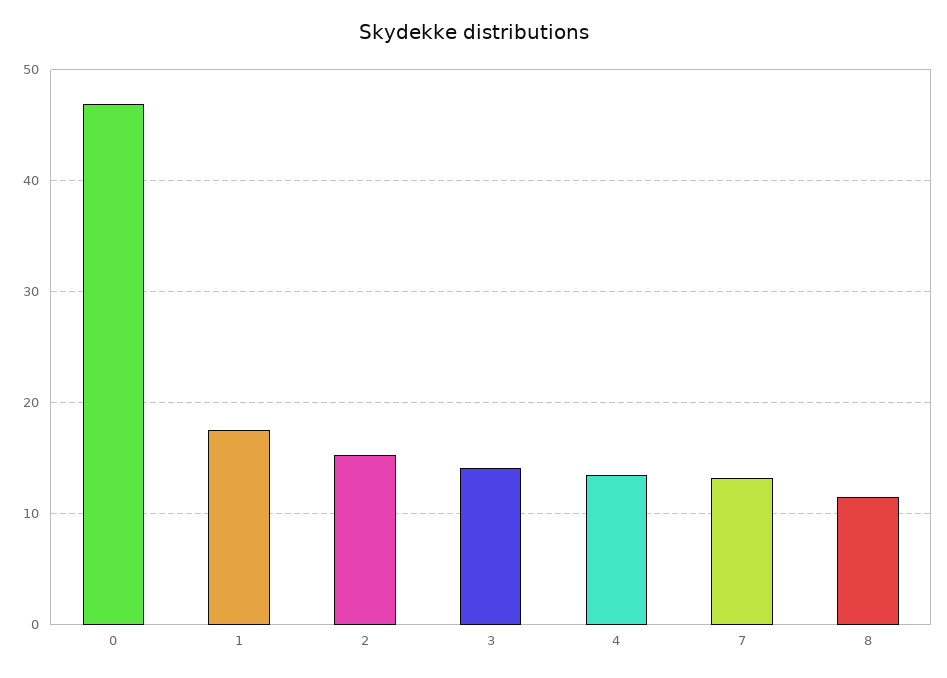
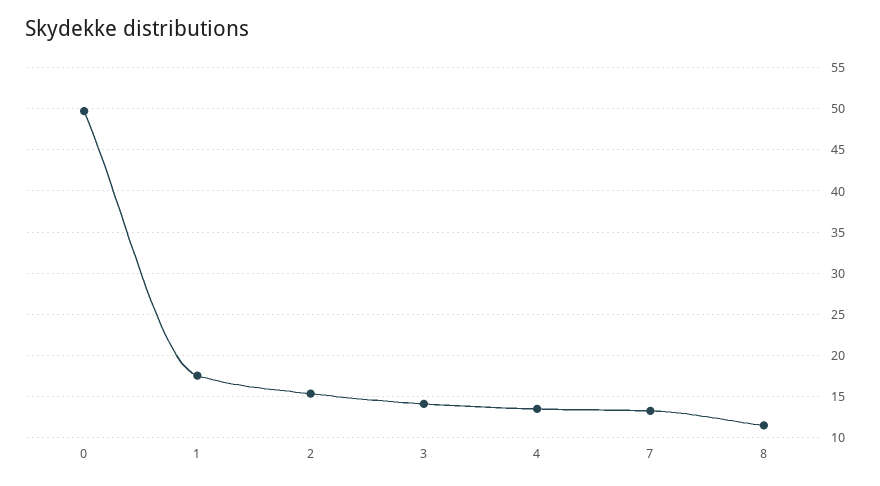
0: 47 -> 50

